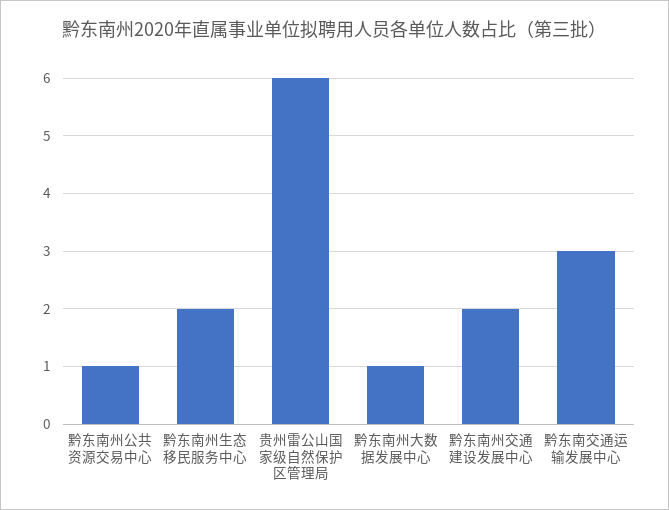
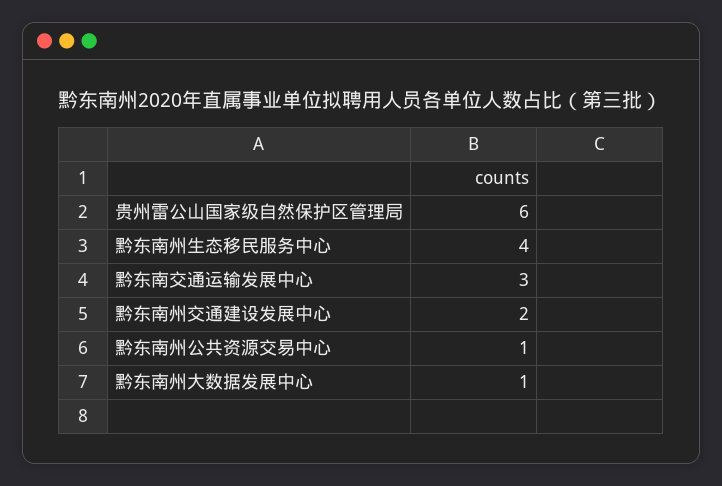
黔东南州生态移民服务中心: 2 -> 4

